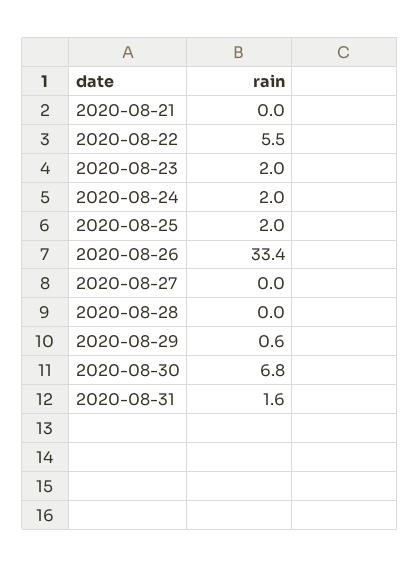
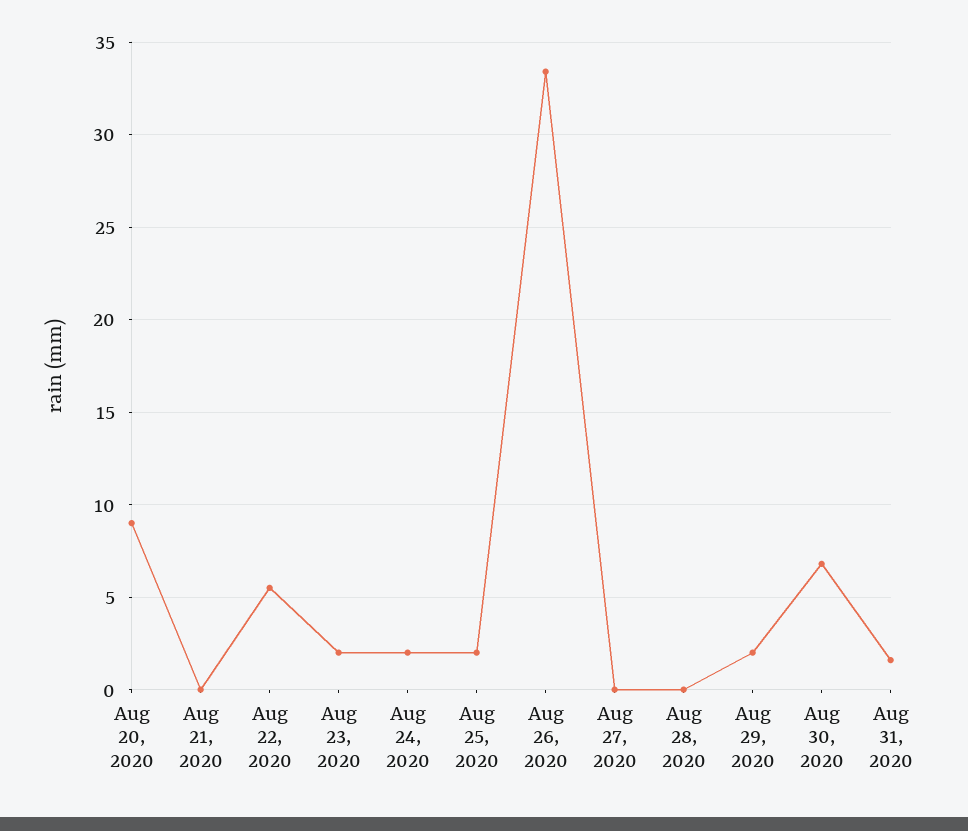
2020-08-29: 0.6 -> 2
Aug 20, 2020: none -> 9

